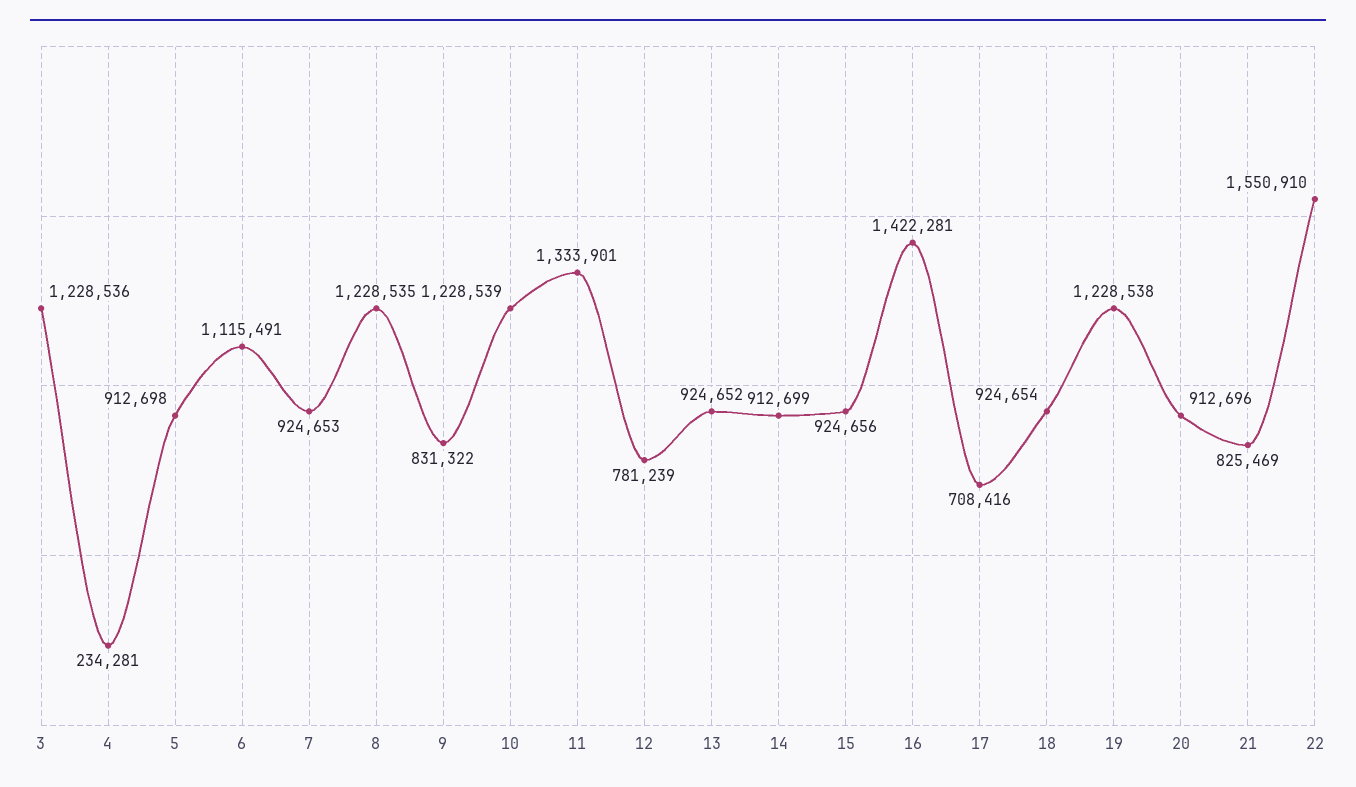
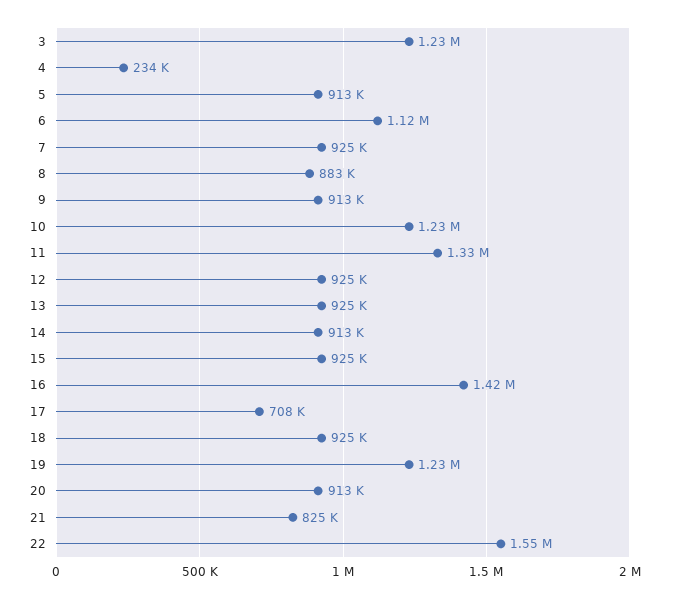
8: 1228535 -> 883000
9: 831322 -> 913000
12: 781239 -> 925000

